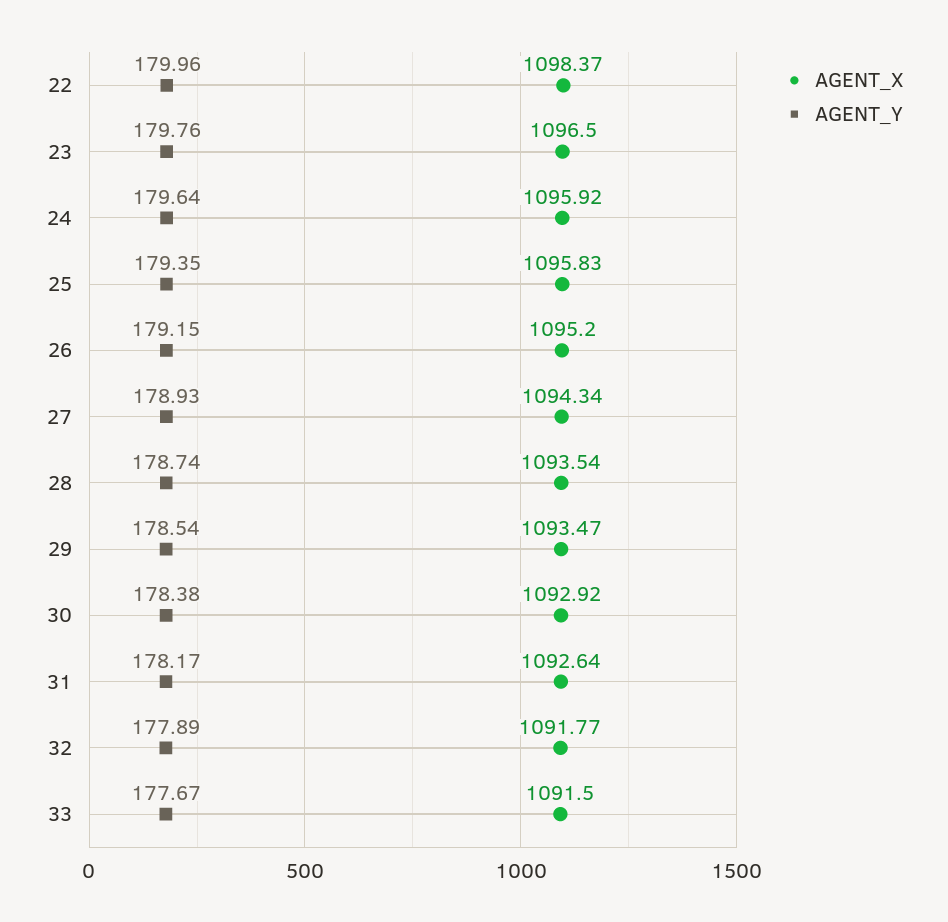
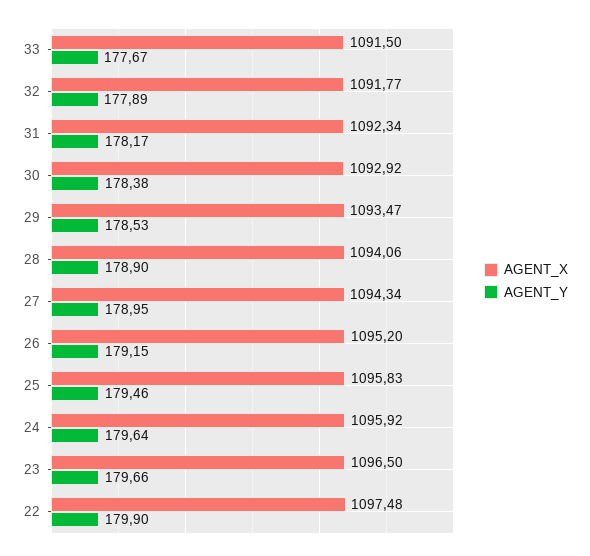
AGENT_X, 22: 1098.37 -> 1097.48
AGENT_Y, 22: 179.96 -> 179.9
AGENT_Y, 23: 179.76 -> 179.66
AGENT_Y, 25: 179.35 -> 179.46
AGENT_Y, 27: 178.93 -> 178.95
AGENT_X, 28: 1093.54 -> 1094.06
AGENT_Y, 28: 178.74 -> 178.9
AGENT_Y, 29: 178.54 -> 178.53
AGENT_X, 31: 1092.64 -> 1092.34

